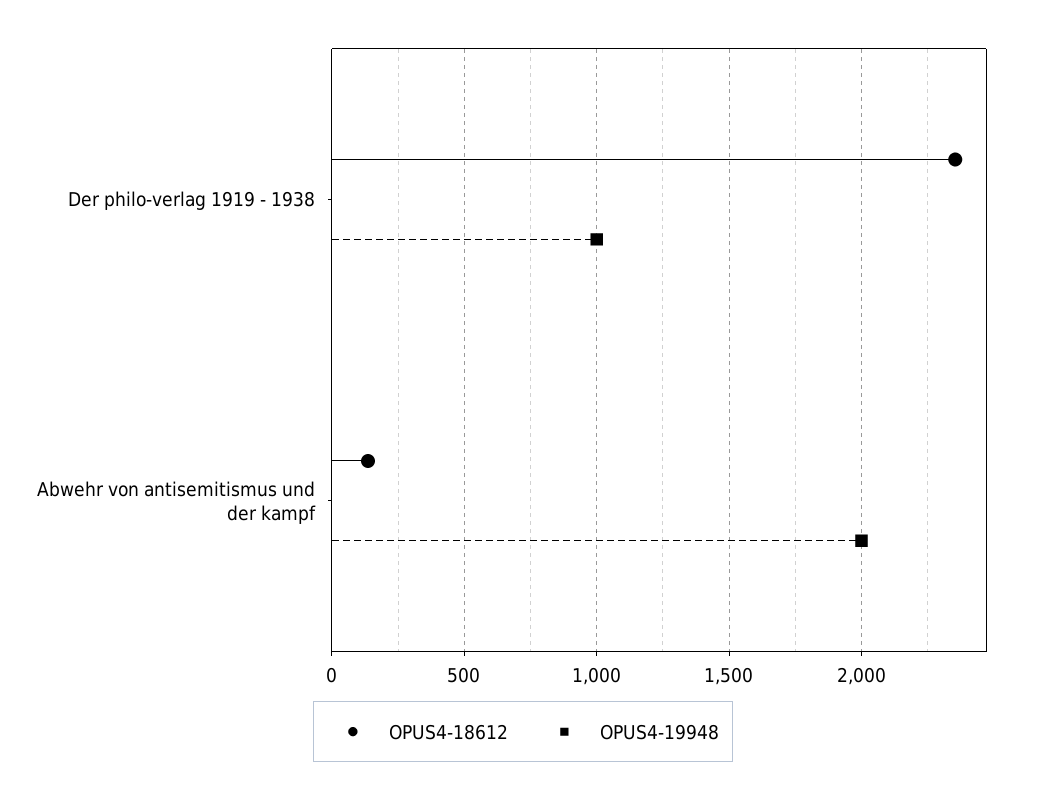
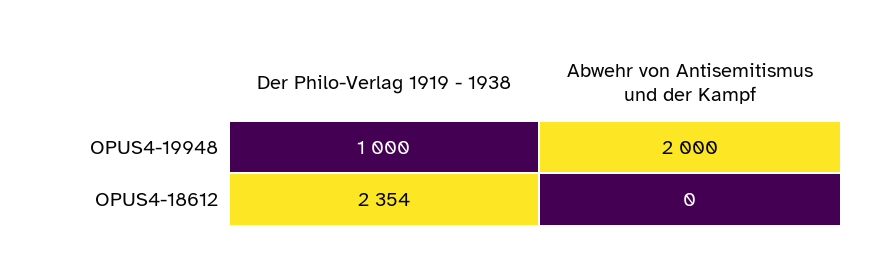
OPUS4-18612, Abwehr von antisemitismus und der kampf: 150 -> 0

